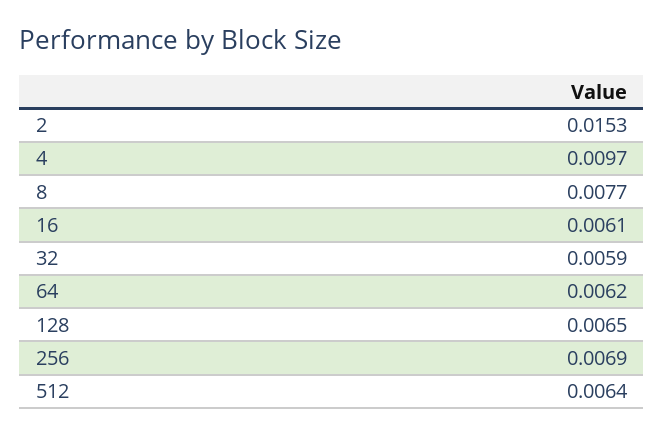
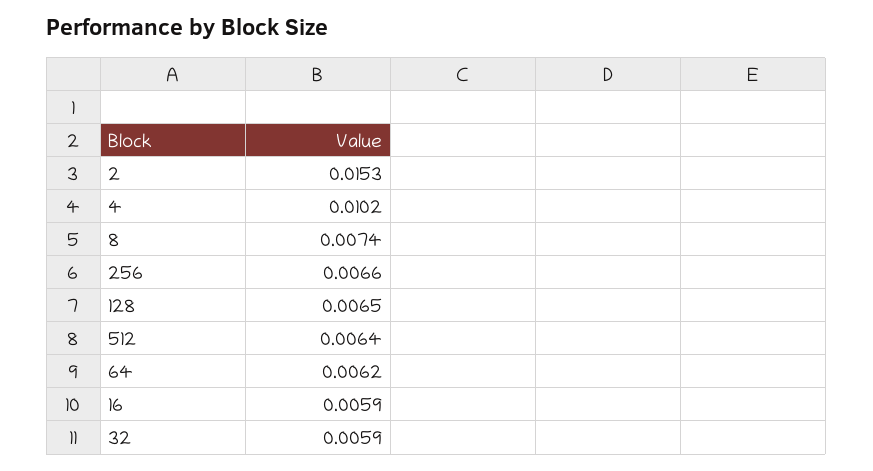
4: 0.0097 -> 0.0102
8: 0.0077 -> 0.0074
16: 0.0061 -> 0.0059
256: 0.0069 -> 0.0066

